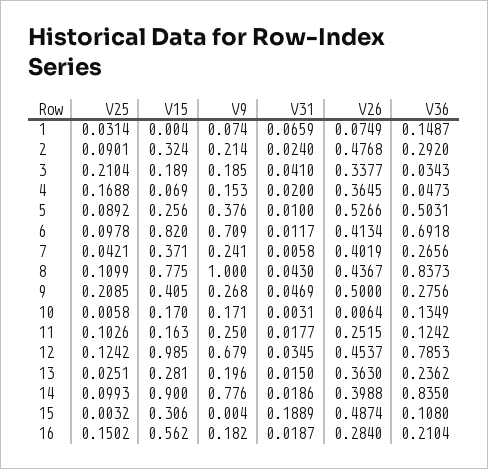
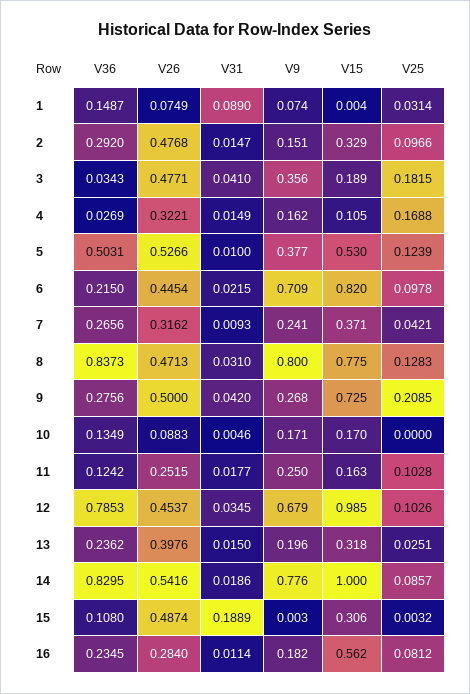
V31, 1: 0.0659 -> 0.089
V25, 2: 0.0901 -> 0.0966
V15, 2: 0.324 -> 0.329
V9, 2: 0.214 -> 0.151
V31, 2: 0.024 -> 0.0147
V25, 3: 0.2104 -> 0.1815
V9, 3: 0.185 -> 0.356
V26, 3: 0.3377 -> 0.4771
V15, 4: 0.069 -> 0.105
V9, 4: 0.153 -> 0.162
V31, 4: 0.02 -> 0.0149
V26, 4: 0.3645 -> 0.3221
V36, 4: 0.0473 -> 0.0269
V25, 5: 0.0892 -> 0.1239
V15, 5: 0.256 -> 0.53
V9, 5: 0.376 -> 0.377
V31, 6: 0.0117 -> 0.0215
V26, 6: 0.4134 -> 0.4454
V36, 6: 0.6918 -> 0.215
V31, 7: 0.0058 -> 0.0093
V26, 7: 0.4019 -> 0.3162
V25, 8: 0.1099 -> 0.1283
V9, 8: 1 -> 0.8
V31, 8: 0.043 -> 0.031
V26, 8: 0.4367 -> 0.4713
V15, 9: 0.405 -> 0.725
V31, 9: 0.0469 -> 0.042
V25, 10: 0.0058 -> 0
V31, 10: 0.0031 -> 0.0046
V26, 10: 0.0064 -> 0.0883
V25, 11: 0.1026 -> 0.1028
V25, 12: 0.1242 -> 0.1026
V15, 13: 0.281 -> 0.318
V26, 13: 0.363 -> 0.3976
V25, 14: 0.0993 -> 0.0857
V15, 14: 0.9 -> 1
V26, 14: 0.3988 -> 0.5416
V36, 14: 0.835 -> 0.8295
V9, 15: 0.004 -> 0.003
V25, 16: 0.1502 -> 0.0812
V31, 16: 0.0187 -> 0.0114
V36, 16: 0.2104 -> 0.2345

